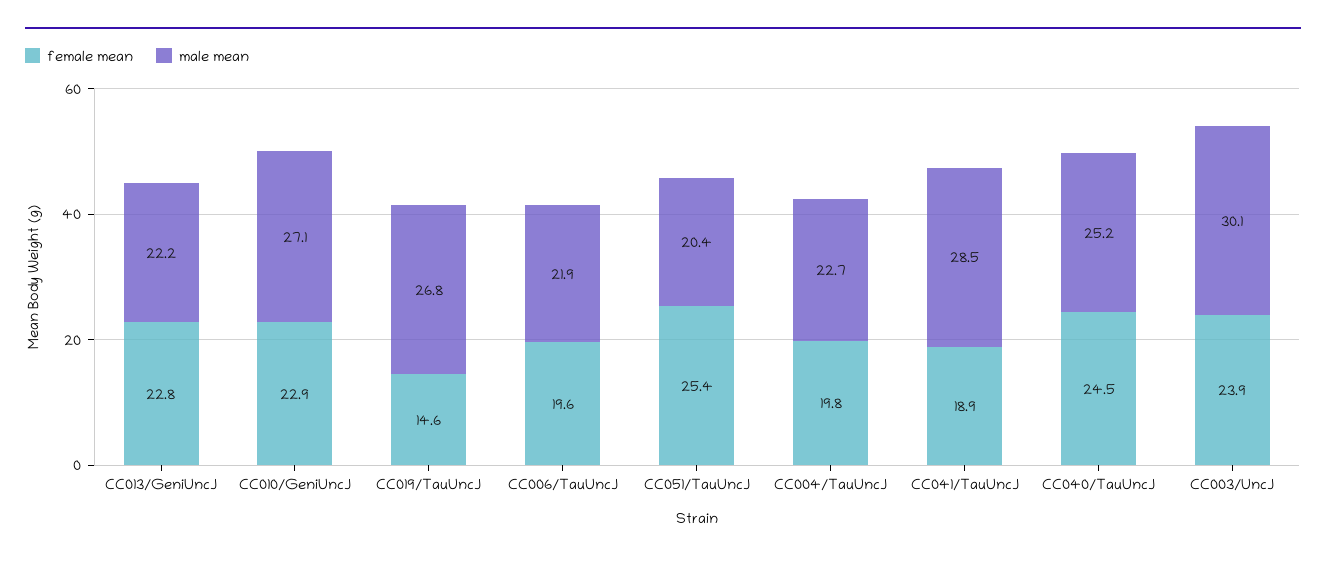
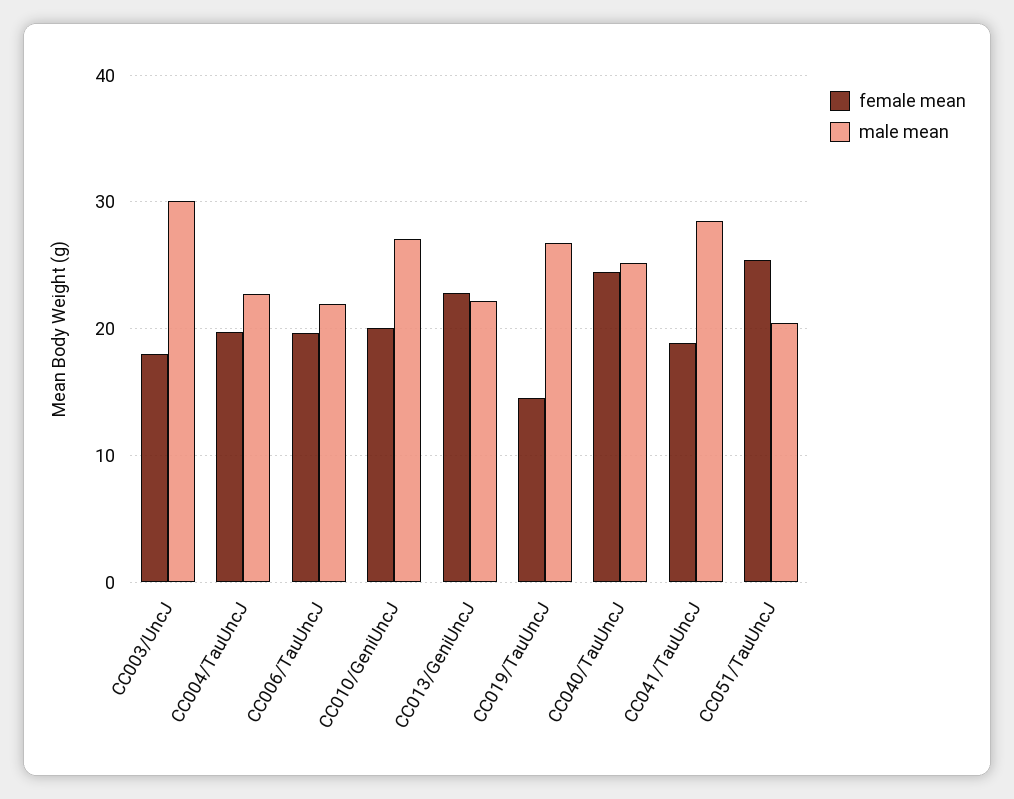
female mean, CC010/GeniUncJ: 22.9 -> 20
female mean, CC003/UncJ: 23.9 -> 18

